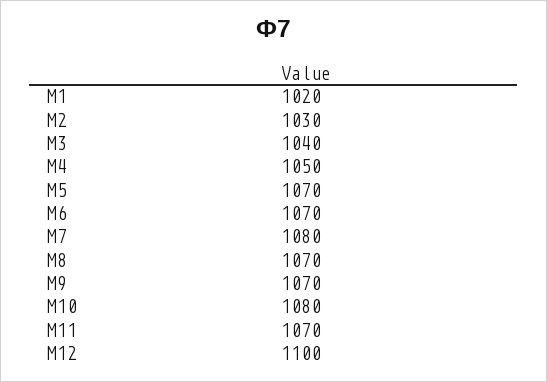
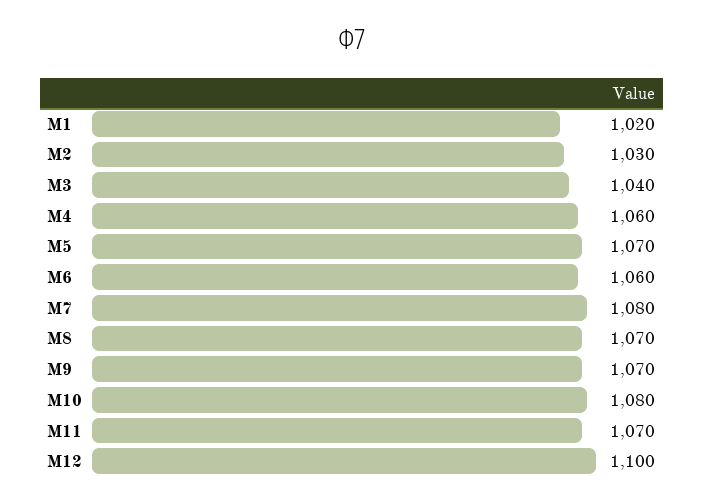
М4: 1050 -> 1060
М6: 1070 -> 1060

